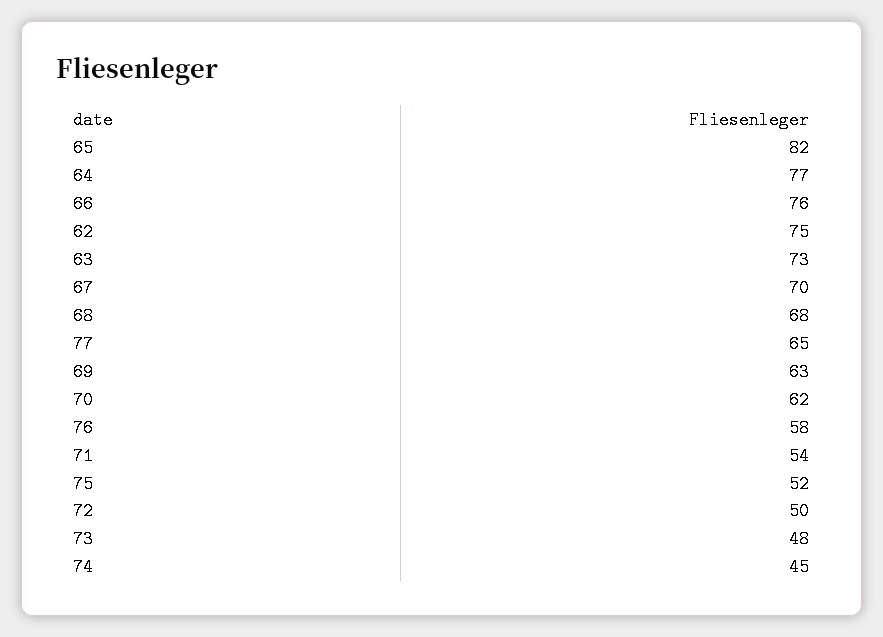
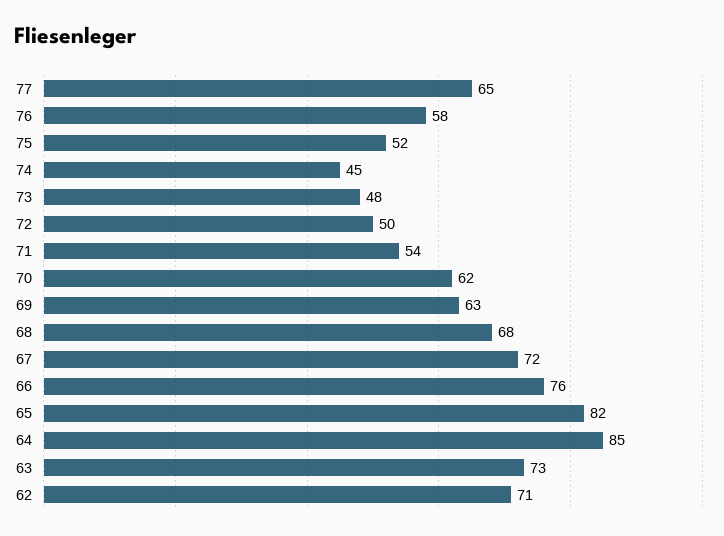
64: 77 -> 85
62: 75 -> 71
67: 70 -> 72

